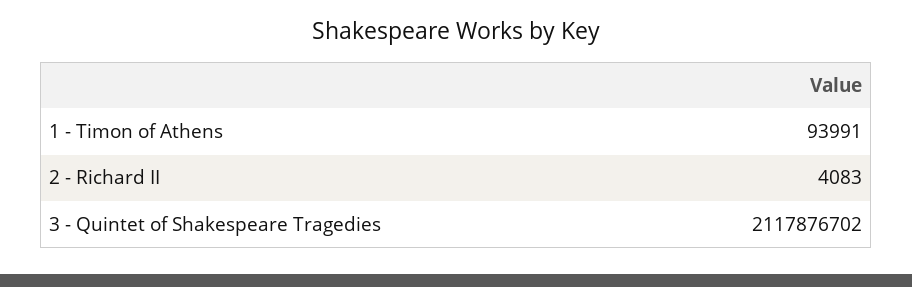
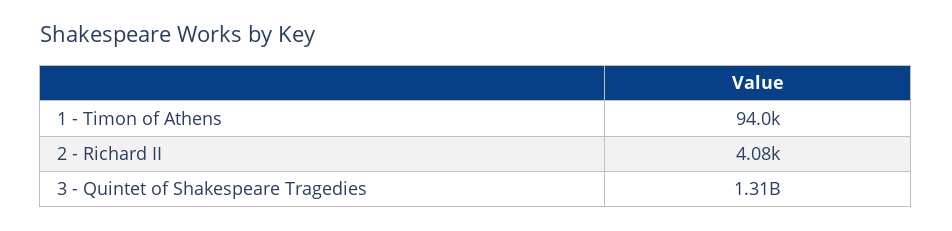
3 - Quintet of Shakespeare Tragedies: 2117876702 -> 1310000000

